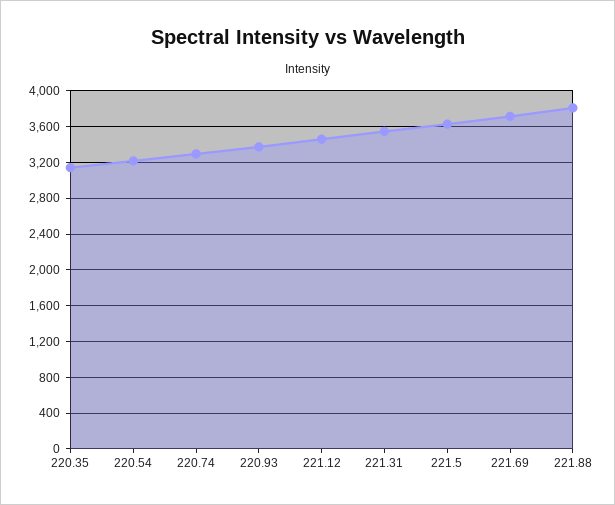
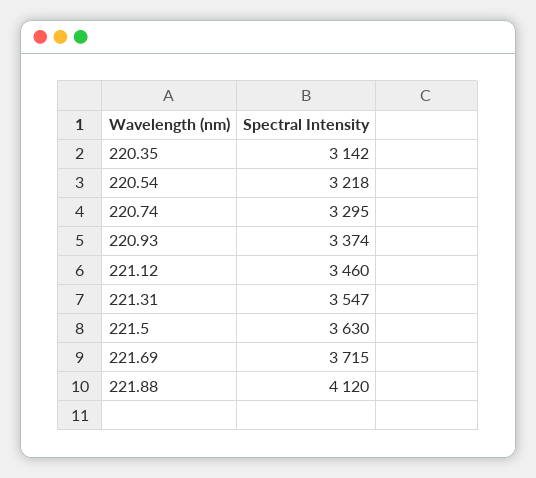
221.88: 3800 -> 4120

